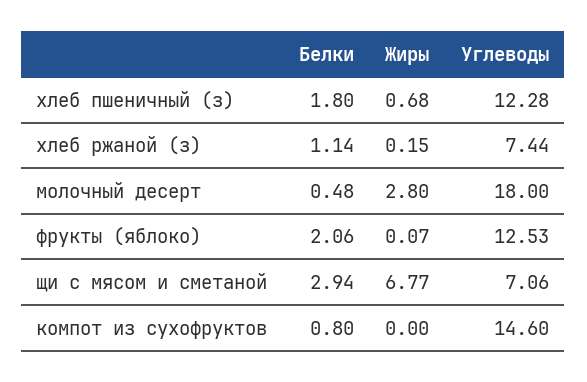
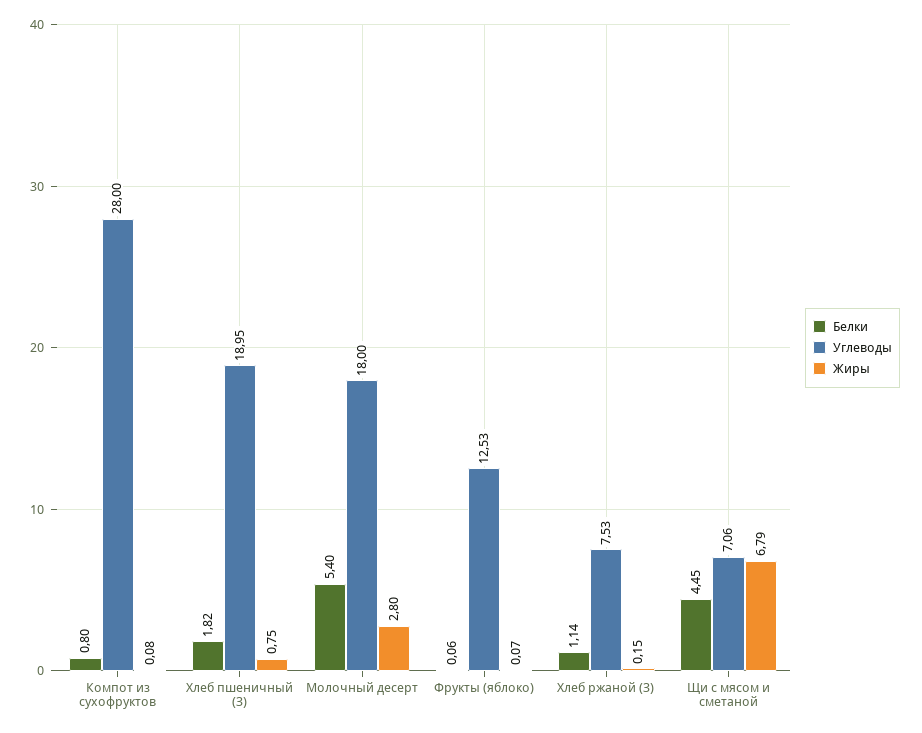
Белки, хлеб пшеничный (з): 1.8 -> 1.82
Жиры, хлеб пшеничный (з): 0.68 -> 0.75
Углеводы, хлеб пшеничный (з): 12.28 -> 18.95
Углеводы, хлеб ржаной (з): 7.44 -> 7.53
Белки, молочный десерт: 0.48 -> 5.4
Белки, фрукты (яблоко): 2.06 -> 0.06
Белки, щи с мясом и сметаной: 2.94 -> 4.45
Жиры, щи с мясом и сметаной: 6.77 -> 6.79
Жиры, компот из сухофруктов: 0 -> 0.08
Углеводы, компот из сухофруктов: 14.6 -> 28

